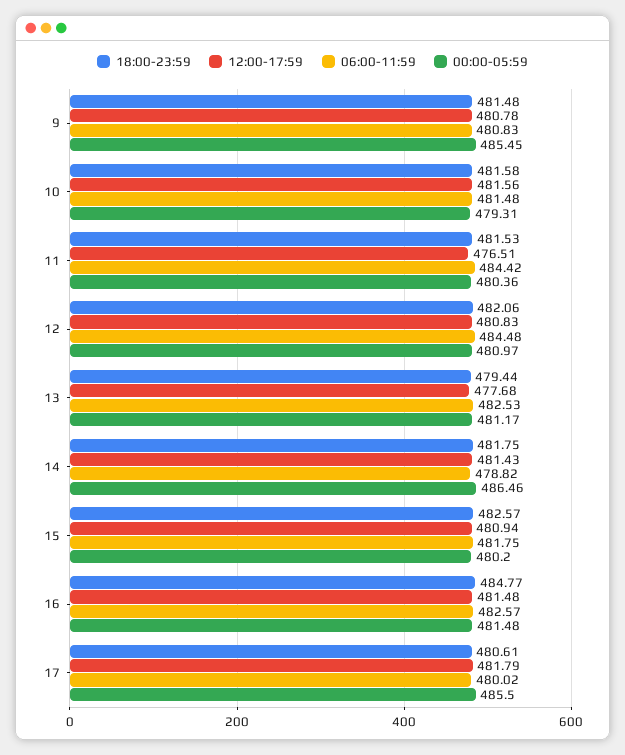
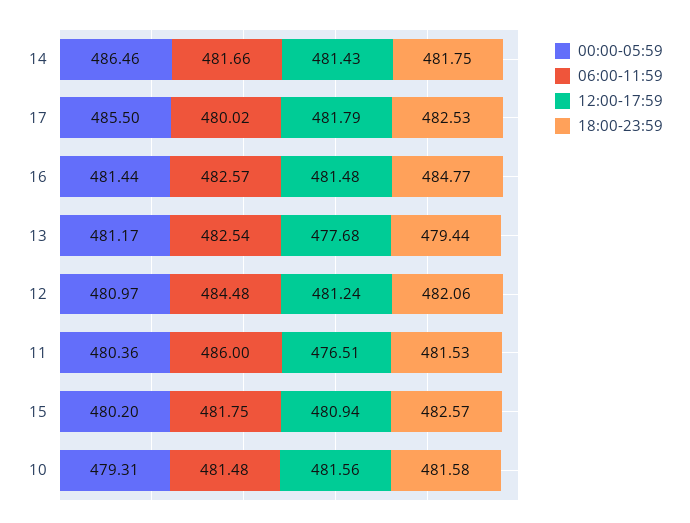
18:00-23:59, 9: 481.48 -> none
12:00-17:59, 9: 480.78 -> none
06:00-11:59, 9: 480.83 -> none
00:00-05:59, 9: 485.45 -> none
06:00-11:59, 11: 484.42 -> 486
12:00-17:59, 12: 480.83 -> 481.24
06:00-11:59, 13: 482.53 -> 482.54
06:00-11:59, 14: 478.82 -> 481.66
00:00-05:59, 16: 481.48 -> 481.44
18:00-23:59, 17: 480.61 -> 482.53

